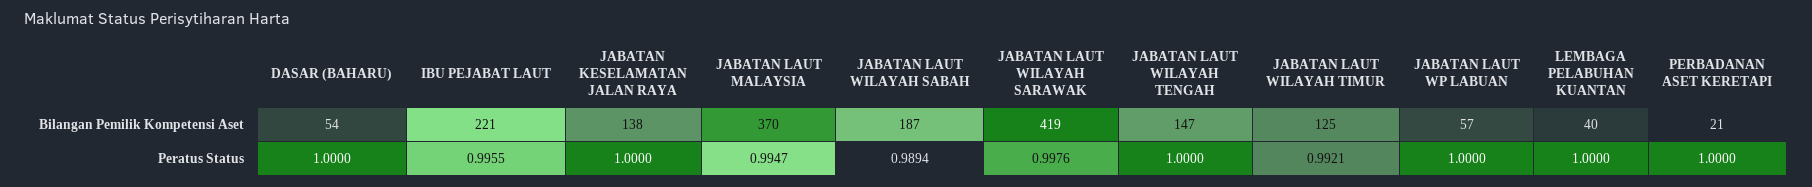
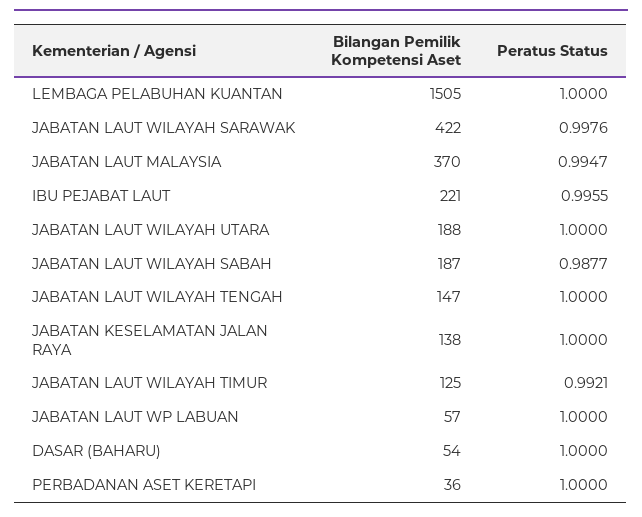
JABATAN LAUT WILAYAH SARAWAK, Bilangan Pemilik Kompetensi Aset: 419 -> 422
LEMBAGA PELABUHAN KUANTAN, Bilangan Pemilik Kompetensi Aset: 40 -> 1505
PERBADANAN ASET KERETAPI, Bilangan Pemilik Kompetensi Aset: 21 -> 36
JABATAN LAUT WILAYAH SABAH, Peratus Status: 0.9894 -> 0.9877
JABATAN LAUT WILAYAH UTARA, Bilangan Pemilik Kompetensi Aset: none -> 188
JABATAN LAUT WILAYAH UTARA, Peratus Status: none -> 1

